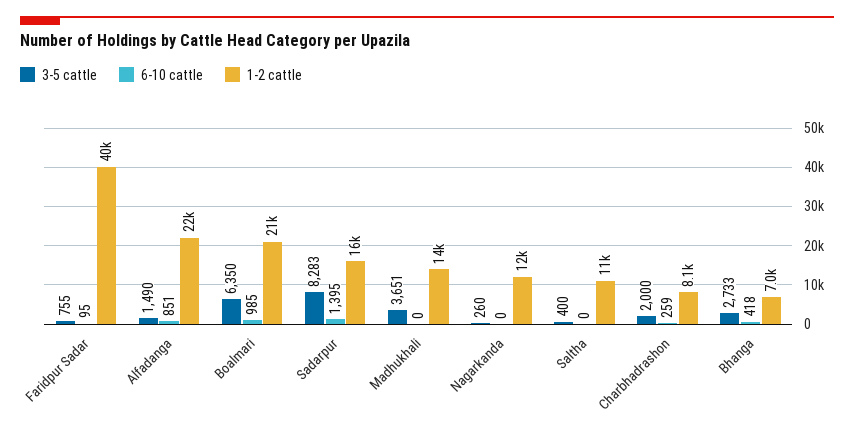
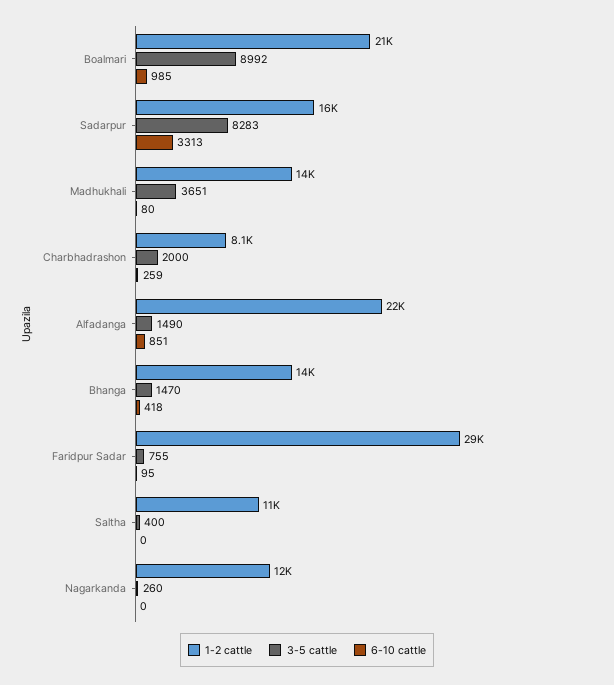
1-2 cattle, Faridpur Sadar: 40000 -> 29000
3-5 cattle, Boalmari: 6350 -> 8992
6-10 cattle, Sadarpur: 1395 -> 3313
6-10 cattle, Madhukhali: 0 -> 80
3-5 cattle, Bhanga: 2733 -> 1470
1-2 cattle, Bhanga: 7000 -> 14000

